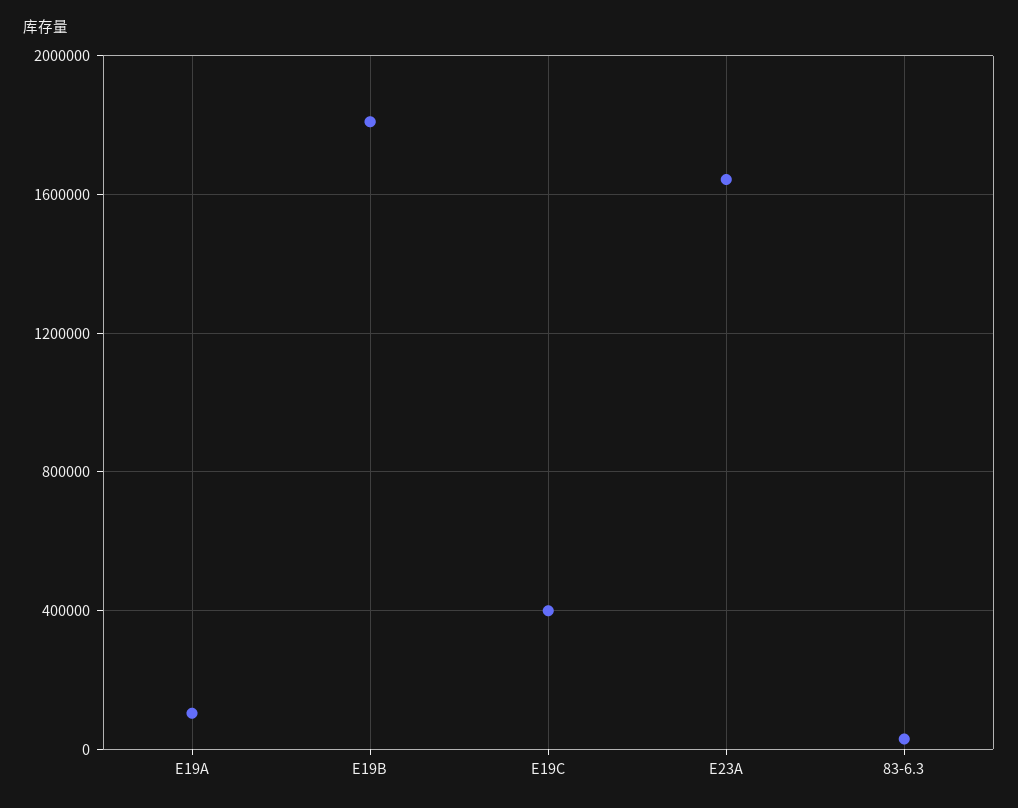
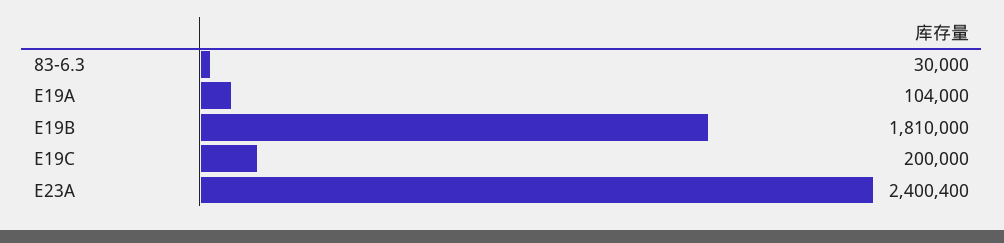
E19C: 400000 -> 200000
E23A: 1650000 -> 2400400

